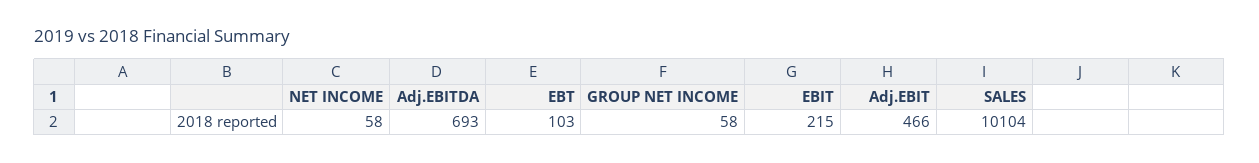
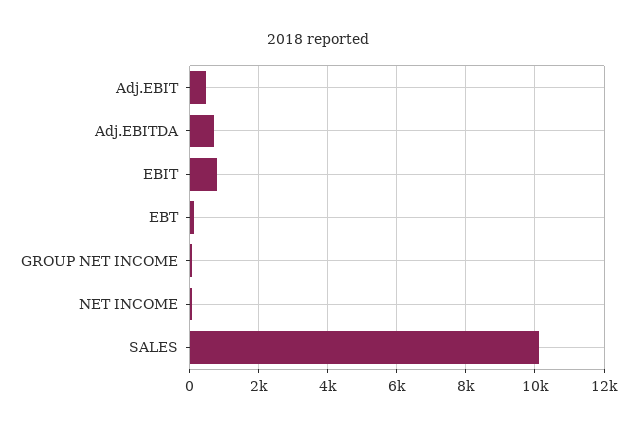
EBIT: 215 -> 800

